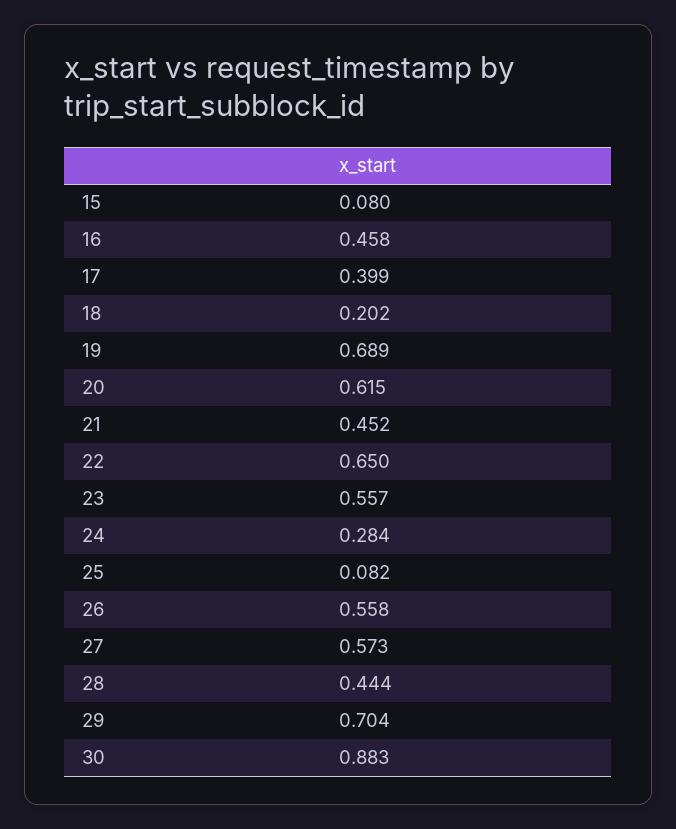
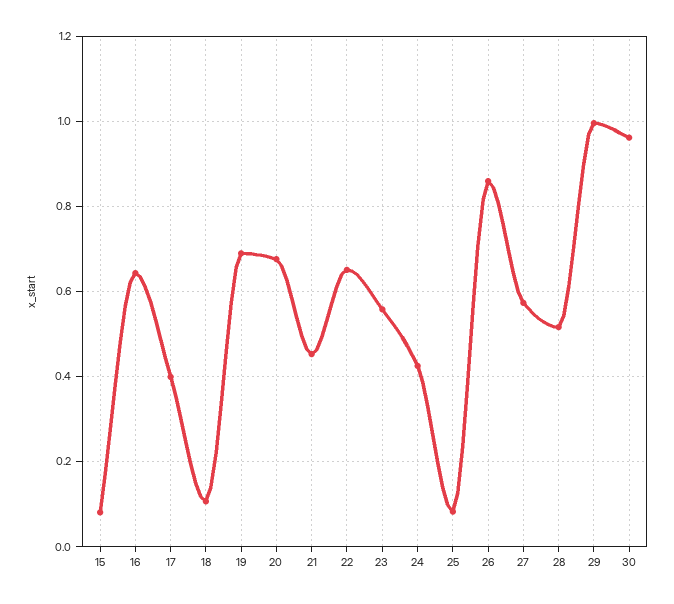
16: 0.458 -> 0.64
18: 0.202 -> 0.1
20: 0.615 -> 0.68
24: 0.284 -> 0.42
26: 0.558 -> 0.86
28: 0.444 -> 0.52
29: 0.704 -> 1
30: 0.883 -> 0.96

